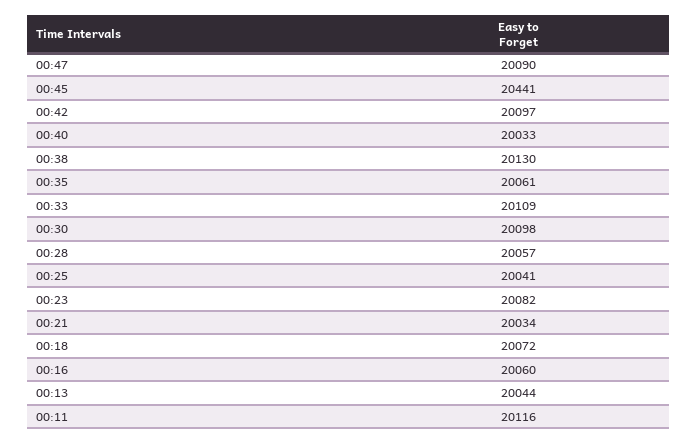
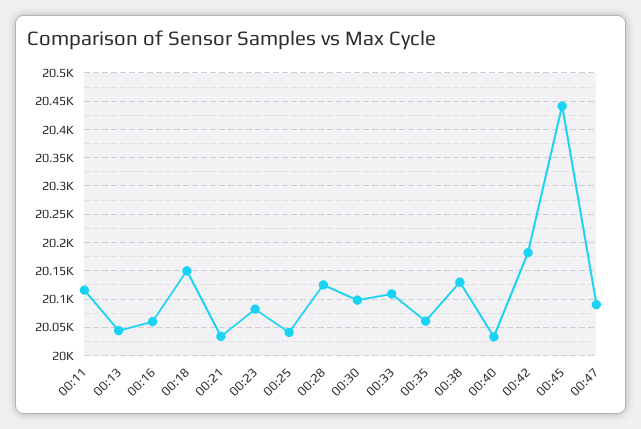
00:42: 20097 -> 20175
00:28: 20057 -> 20125
00:18: 20072 -> 20150

